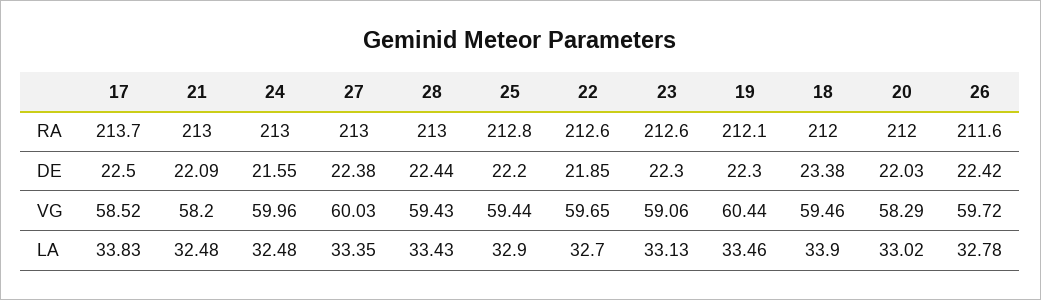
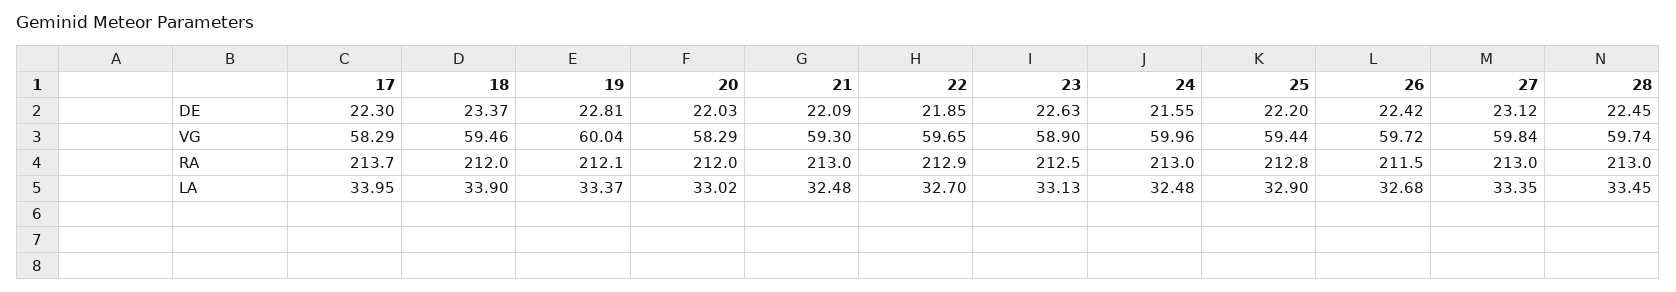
22, RA: 212.6 -> 212.9
23, RA: 212.6 -> 212.5
26, RA: 211.6 -> 211.5
17, DE: 22.5 -> 22.3
27, DE: 22.38 -> 23.12
28, DE: 22.44 -> 22.45
23, DE: 22.3 -> 22.63
19, DE: 22.3 -> 22.81
18, DE: 23.38 -> 23.37
17, VG: 58.52 -> 58.29
21, VG: 58.2 -> 59.3
27, VG: 60.03 -> 59.84
28, VG: 59.43 -> 59.74
23, VG: 59.06 -> 58.9
19, VG: 60.44 -> 60.04
17, LA: 33.83 -> 33.95
28, LA: 33.43 -> 33.45
19, LA: 33.46 -> 33.37
26, LA: 32.78 -> 32.68

